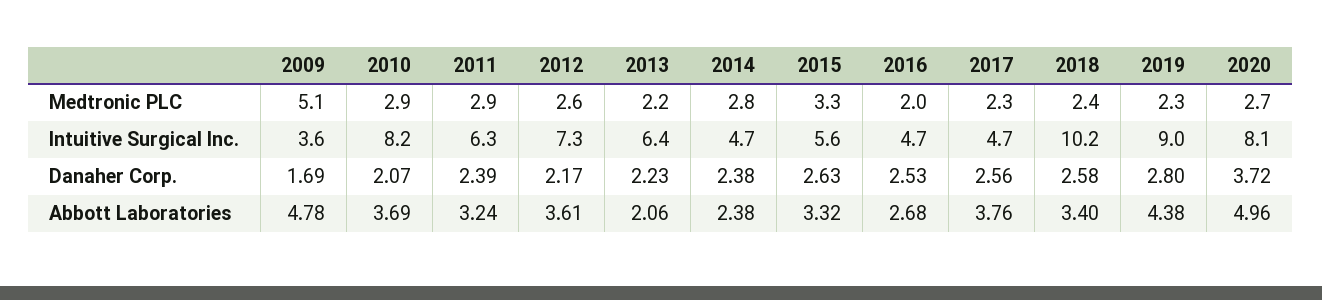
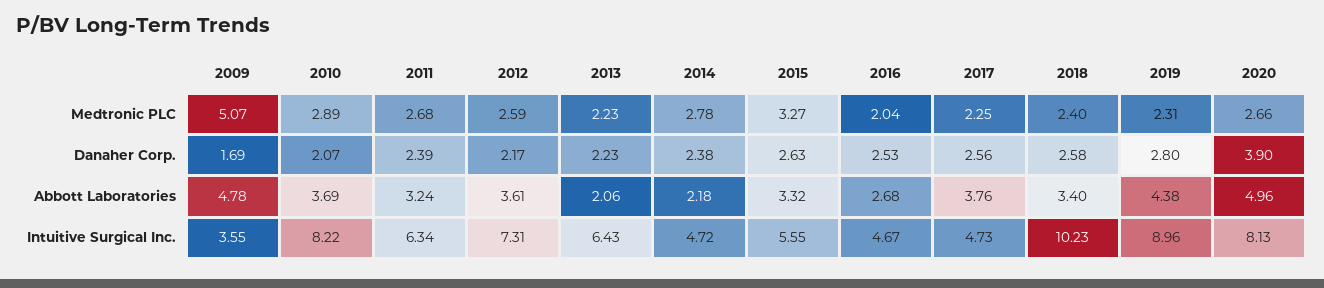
2011, Medtronic PLC: 2.9 -> 2.68
2020, Danaher Corp.: 3.72 -> 3.9
2014, Abbott Laboratories: 2.38 -> 2.18

